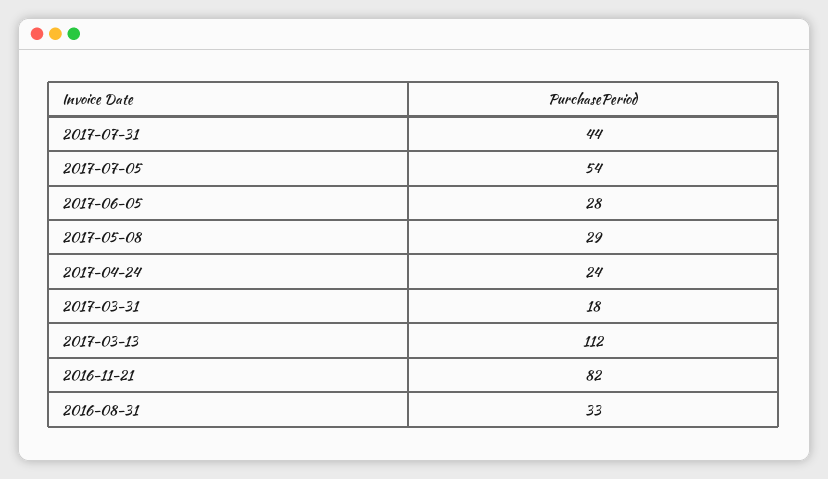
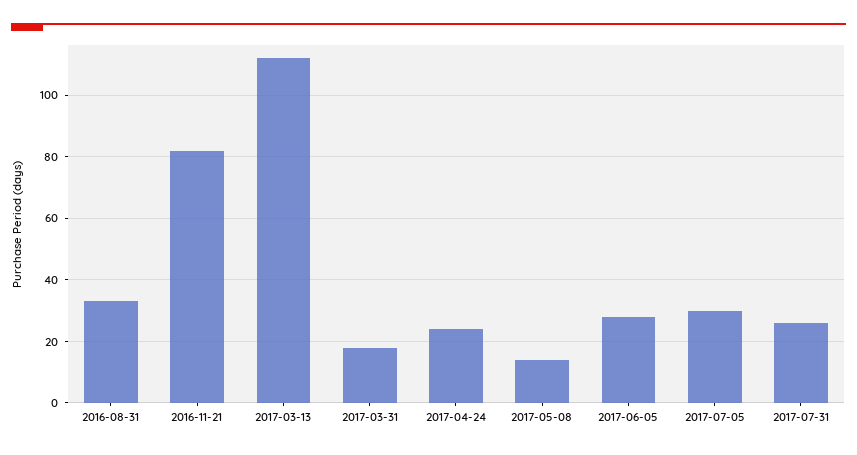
2017-07-31: 44 -> 25
2017-07-05: 54 -> 30
2017-05-08: 29 -> 15

